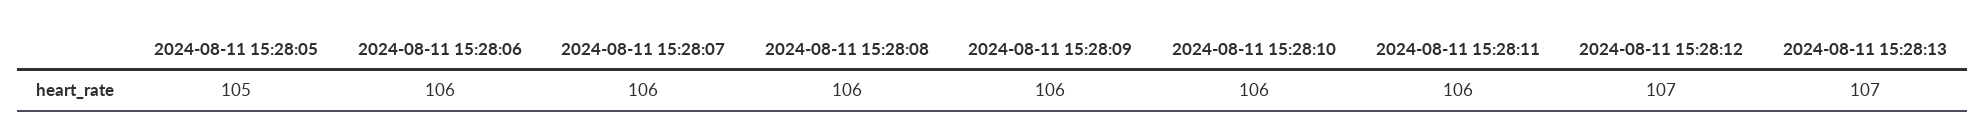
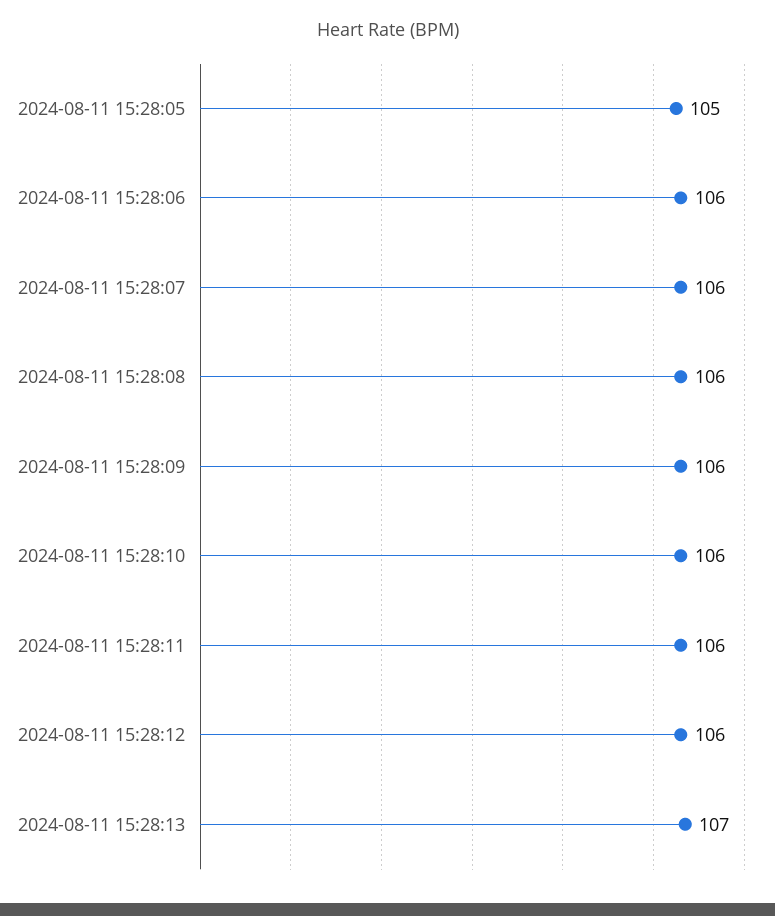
2024-08-11 15:28:12: 107 -> 106

